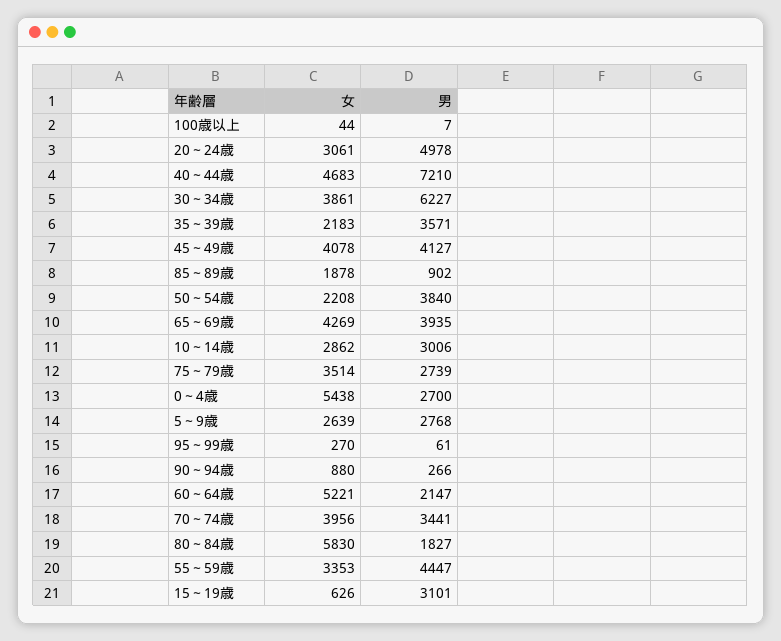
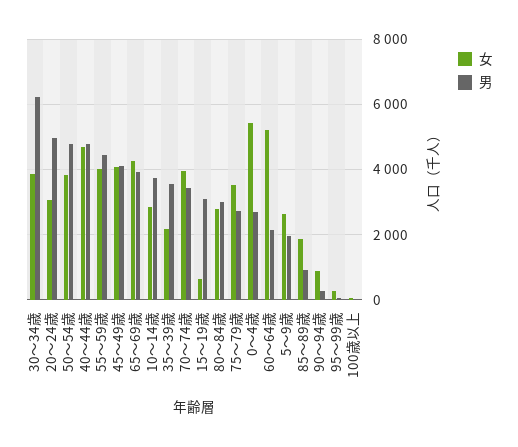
男, 40～44歳: 7210 -> 4800
女, 50～54歳: 2208 -> 3800
男, 50～54歳: 3840 -> 4800
男, 10～14歳: 3006 -> 3800
男, 5～9歳: 2768 -> 2000
女, 80～84歳: 5830 -> 2800
男, 80～84歳: 1827 -> 3000
女, 55～59歳: 3353 -> 4000

